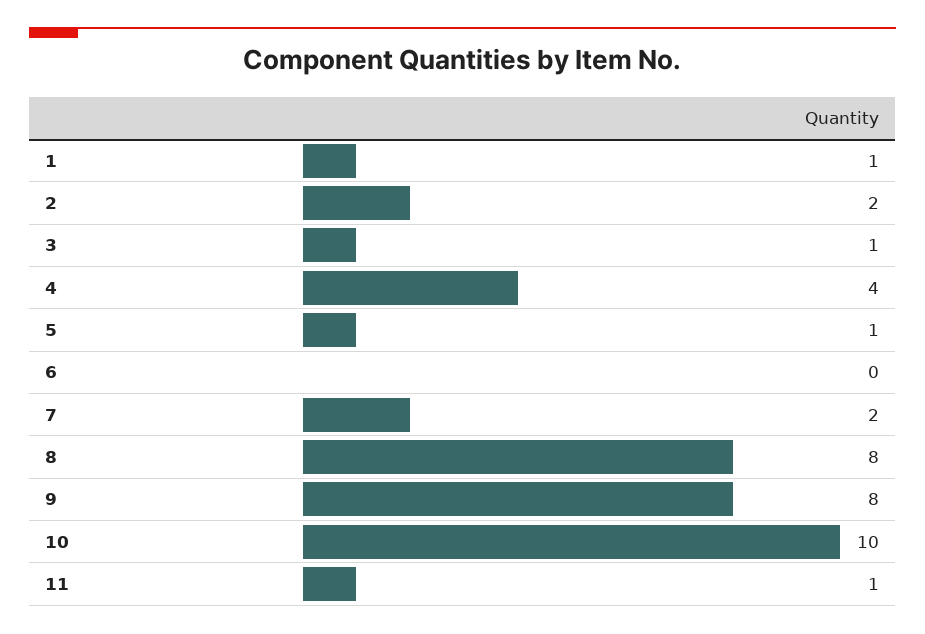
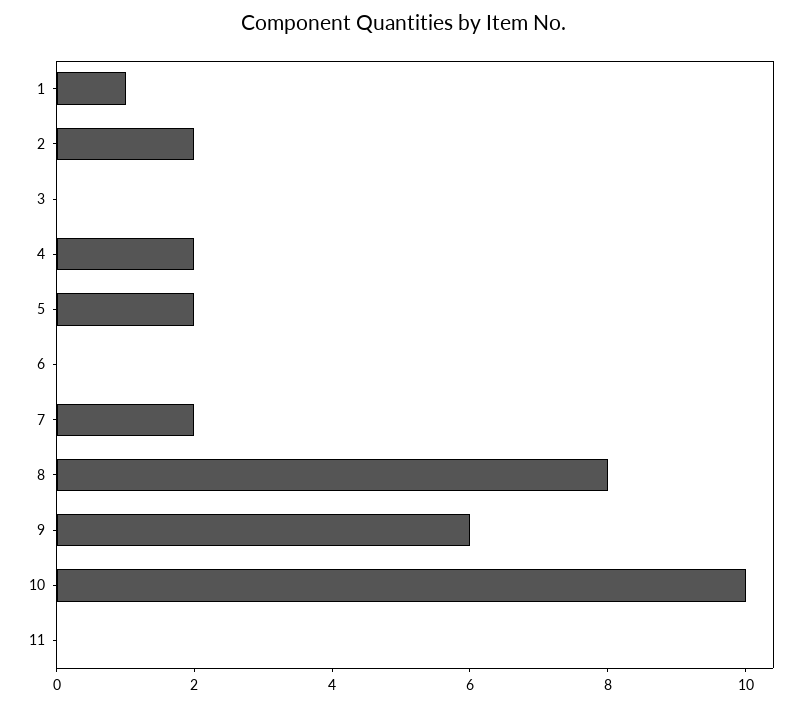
3: 1 -> 0
4: 4 -> 2
5: 1 -> 2
9: 8 -> 6
11: 1 -> 0

